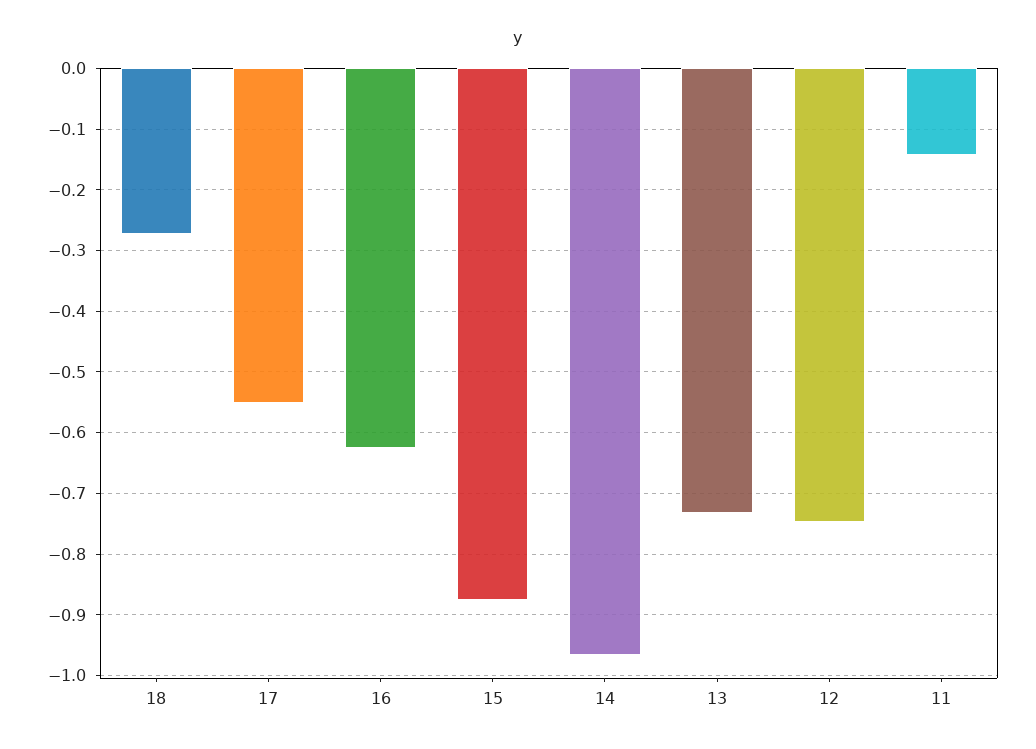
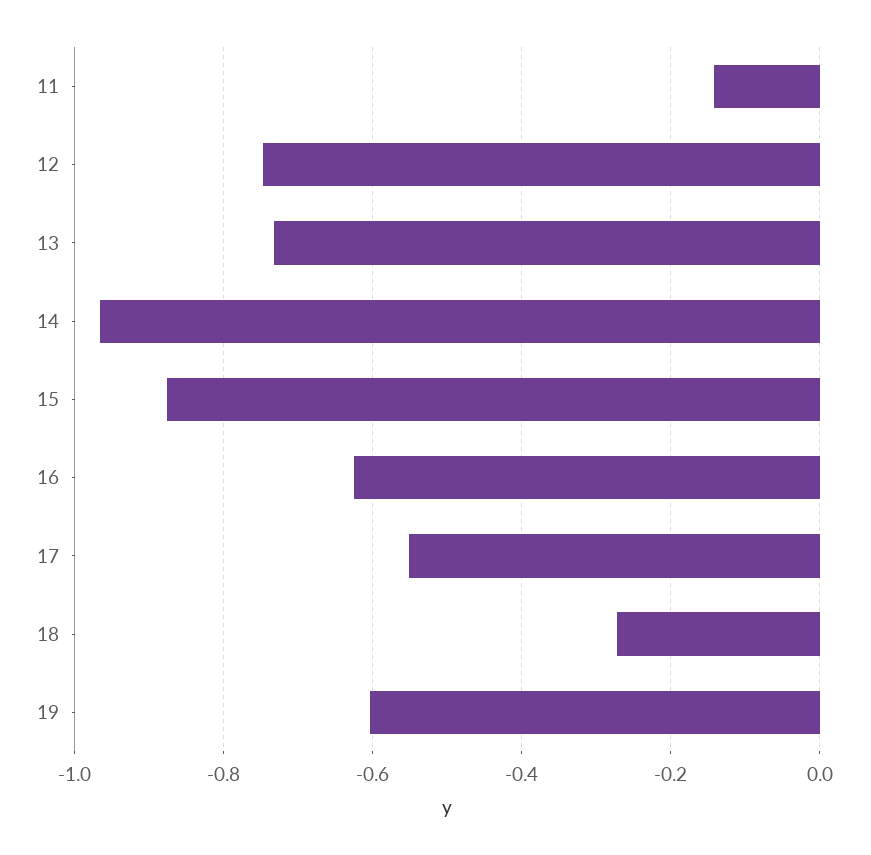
19: none -> -0.6

